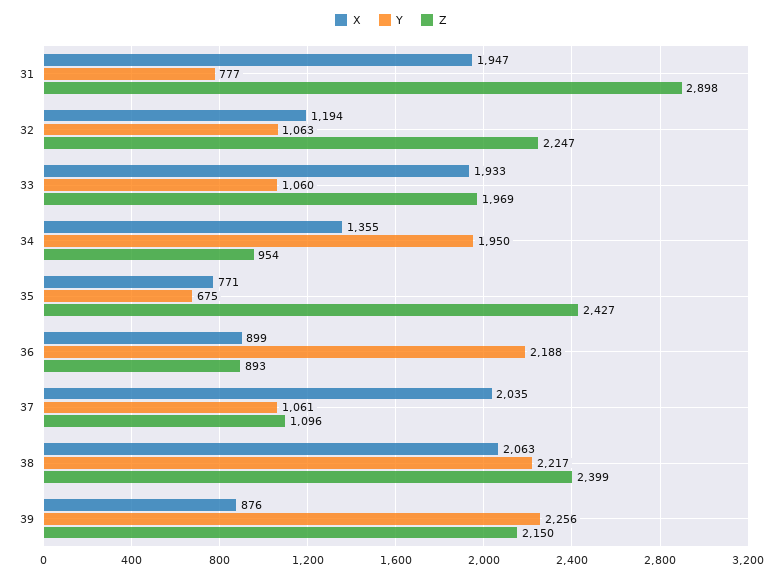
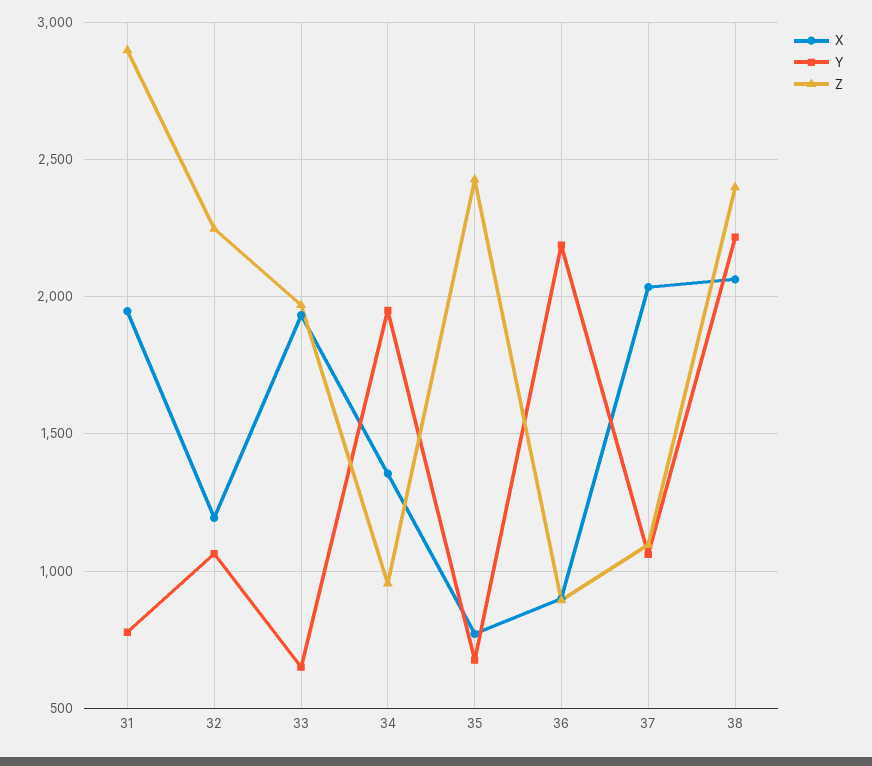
Y, 33: 1060 -> 650
X, 39: 876 -> none
Y, 39: 2256 -> none
Z, 39: 2150 -> none

